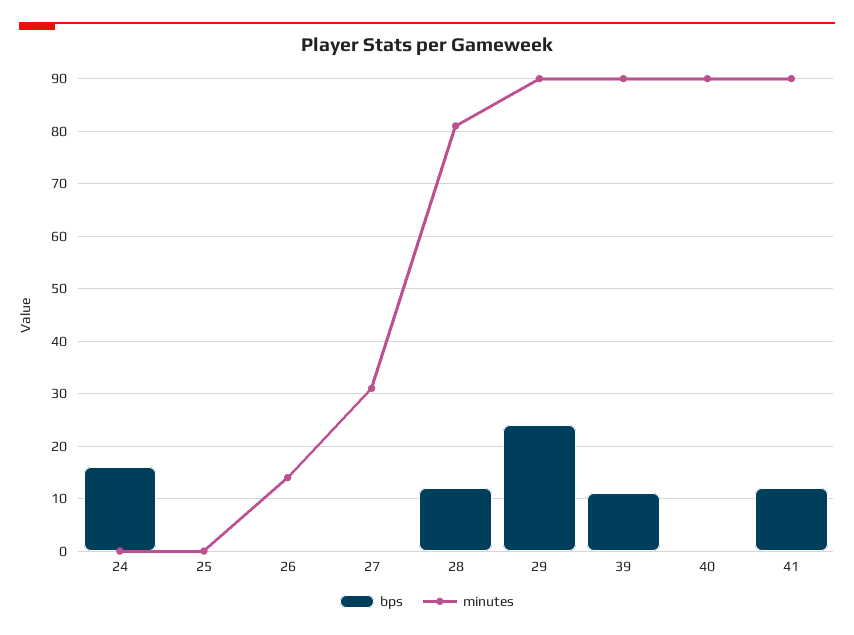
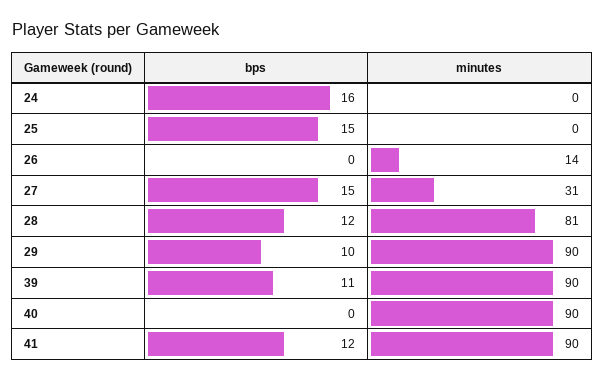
bps, 25: 0 -> 15
bps, 27: 0 -> 15
bps, 29: 25 -> 10

